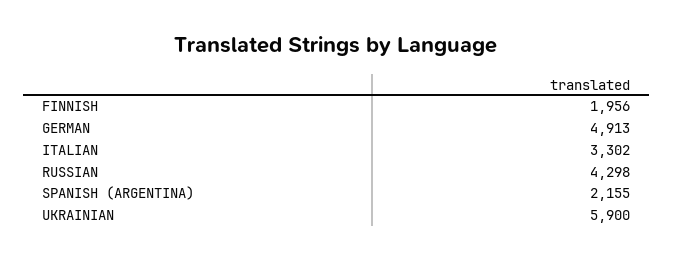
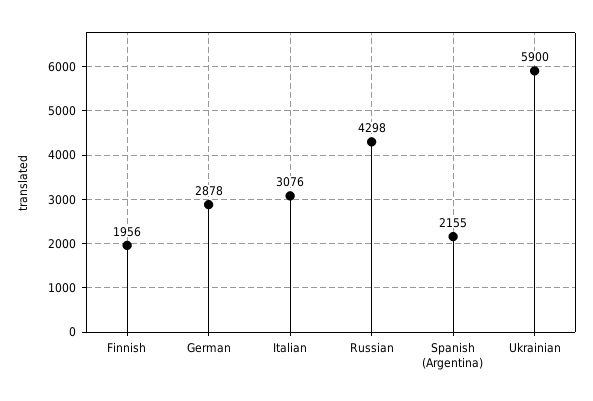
GERMAN: 4913 -> 2878
ITALIAN: 3302 -> 3076

